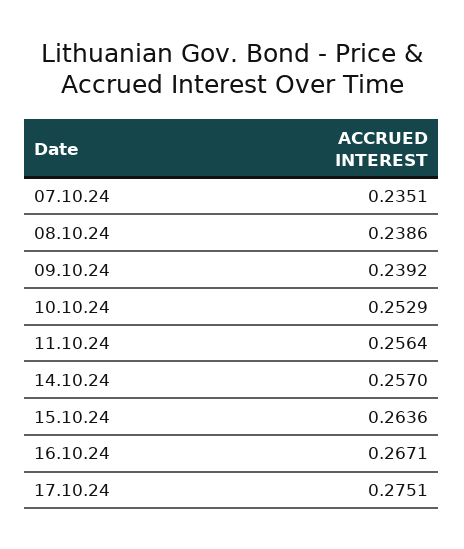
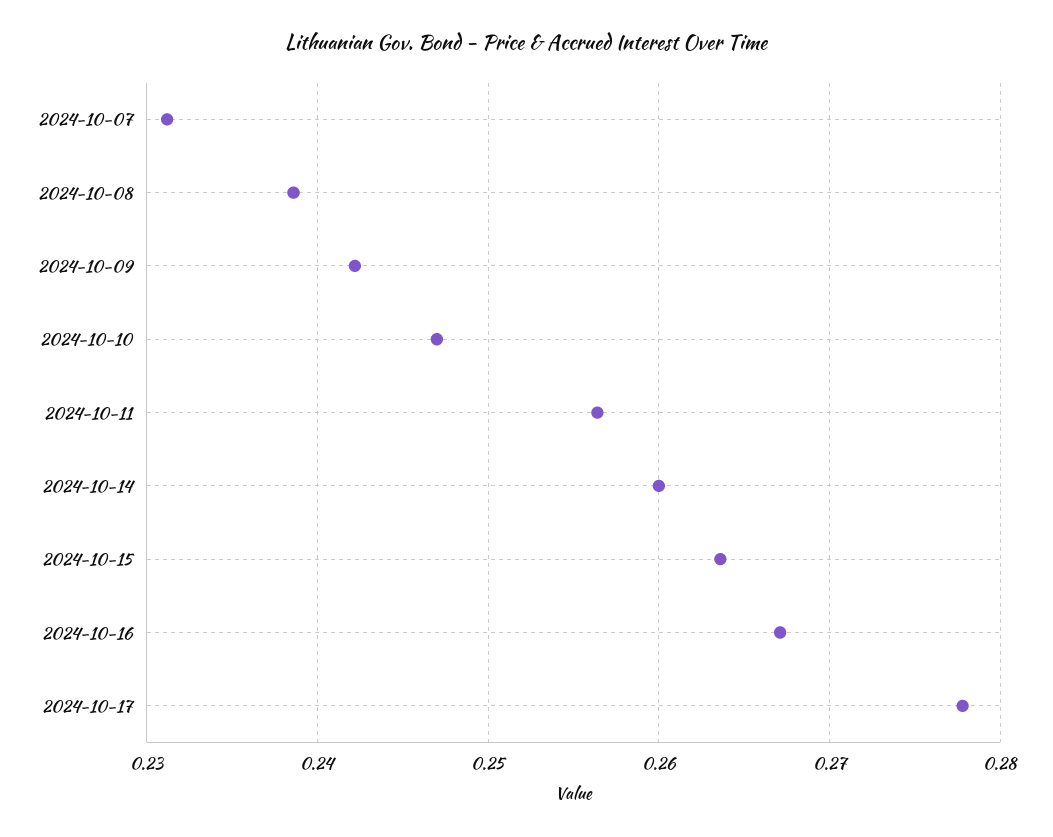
07.10.24: 0.2351 -> 0.231
09.10.24: 0.2392 -> 0.242
10.10.24: 0.2529 -> 0.247
14.10.24: 0.257 -> 0.26
17.10.24: 0.2751 -> 0.278

